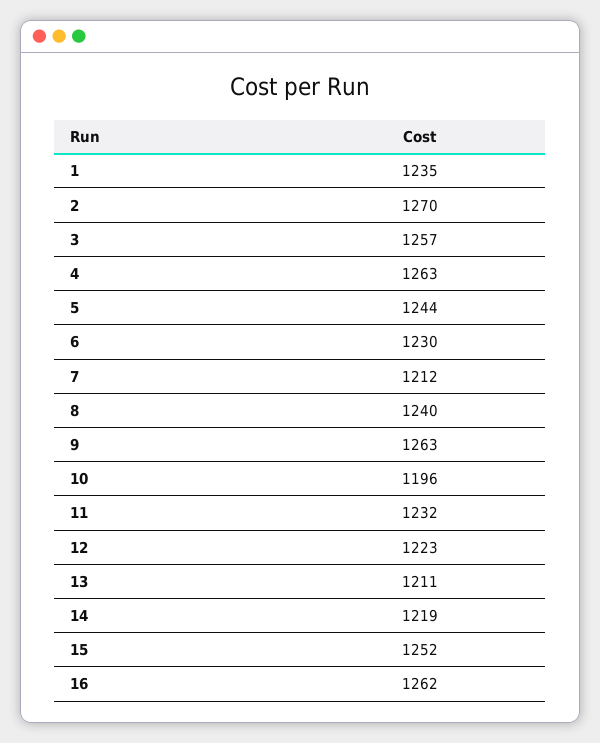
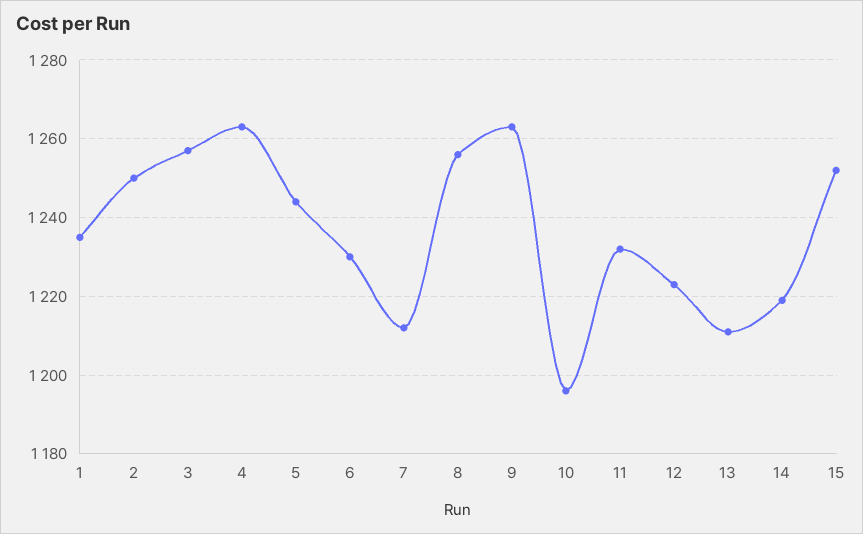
2: 1270 -> 1250
8: 1240 -> 1255
16: 1262 -> none

